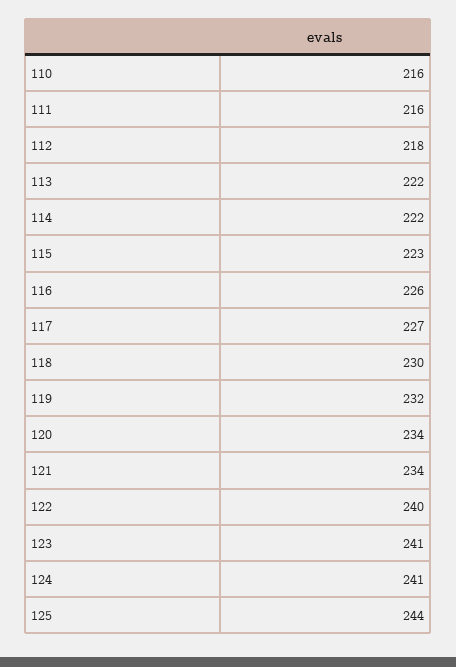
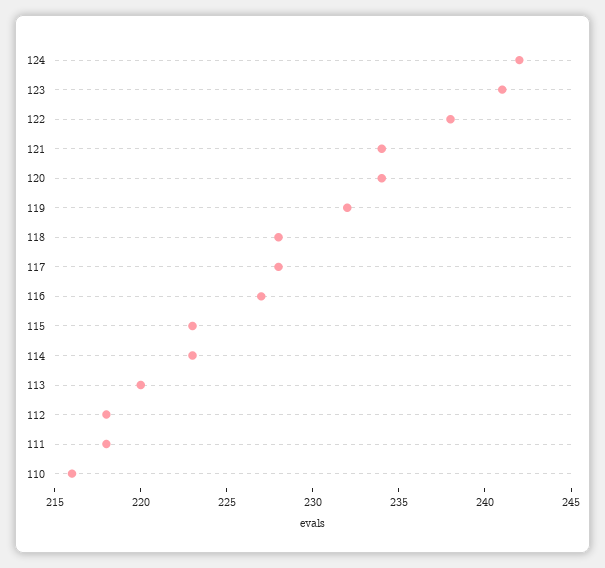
111: 216 -> 218
113: 222 -> 220
114: 222 -> 223
116: 226 -> 227
117: 227 -> 228
118: 230 -> 228
122: 240 -> 238
124: 241 -> 242
125: 244 -> none

